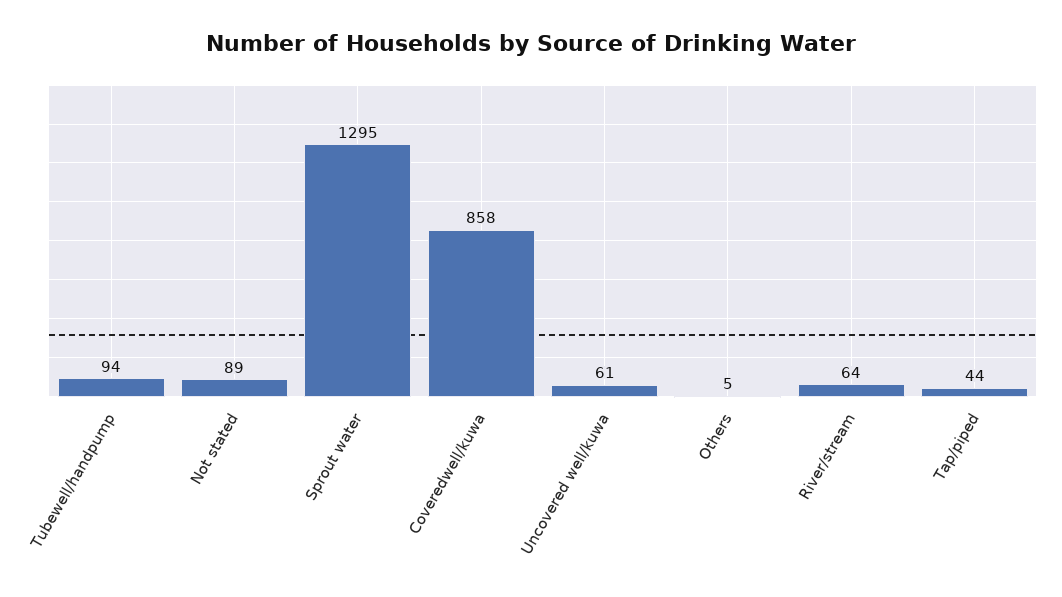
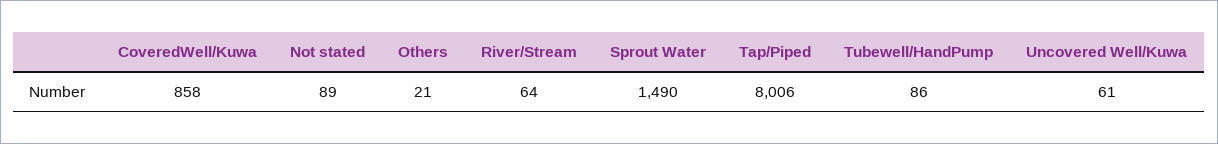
Tubewell/handpump: 94 -> 86
Sprout water: 1295 -> 1490
Others: 5 -> 21
Tap/piped: 44 -> 8006

